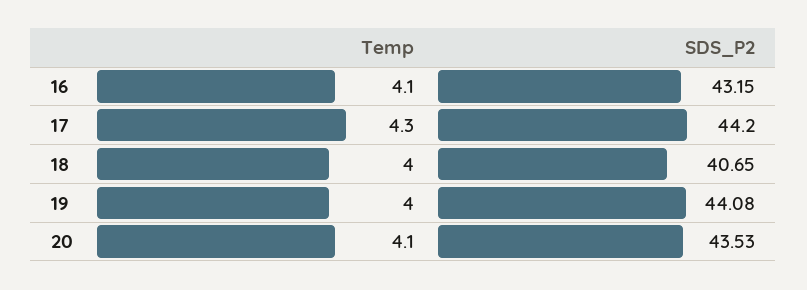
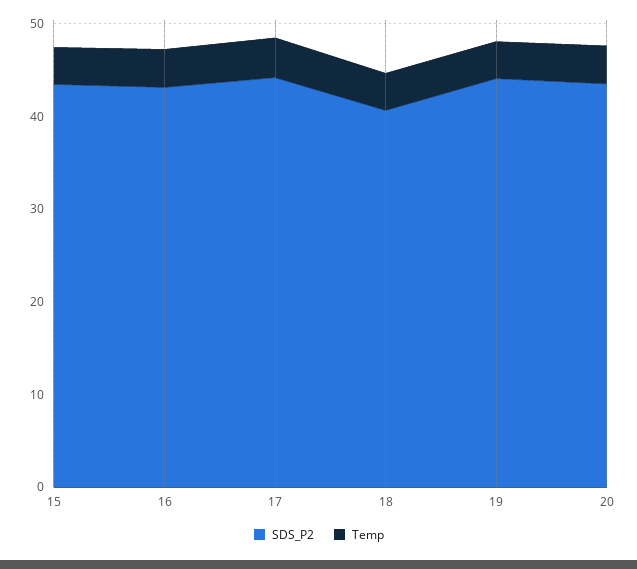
SDS_P2, 15: none -> 44
Temp, 15: none -> 4

